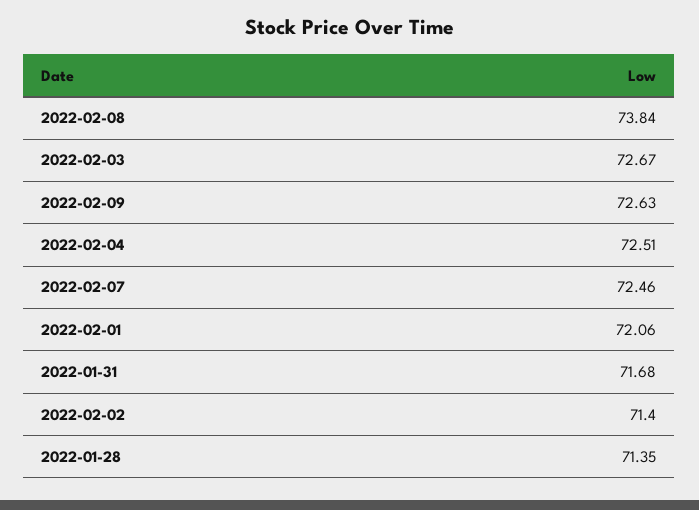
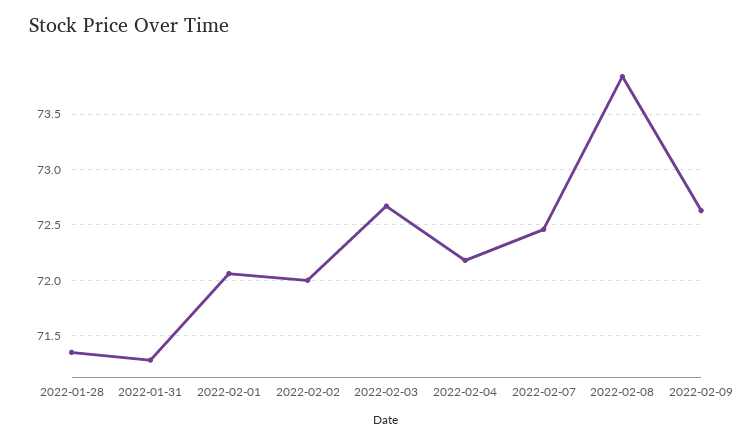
2022-02-04: 72.51 -> 72.2
2022-01-31: 71.68 -> 71.3
2022-02-02: 71.4 -> 72

